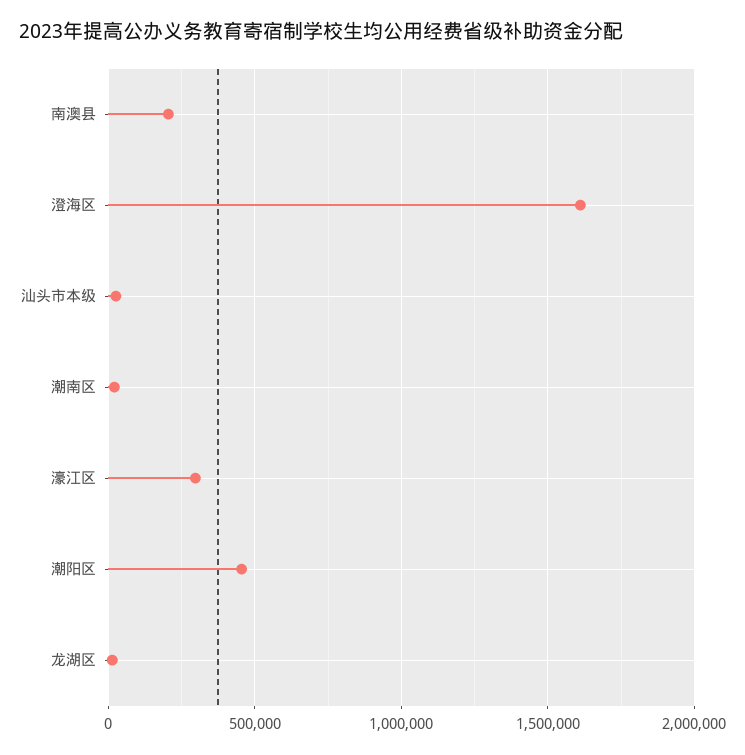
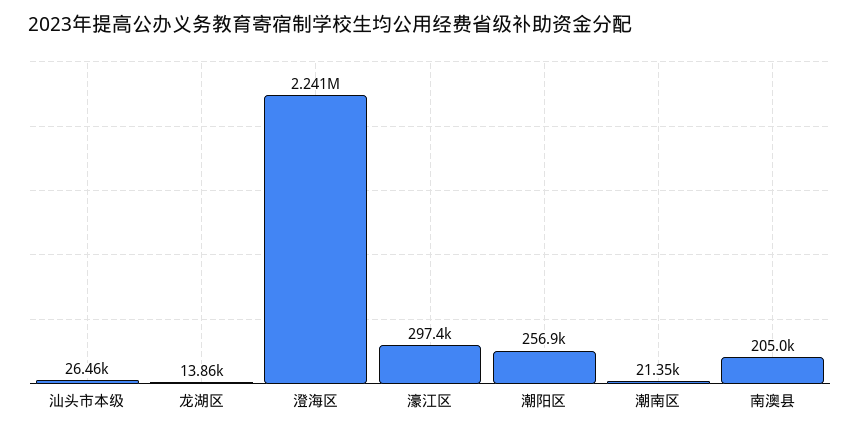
澄海区: 1600000 -> 2241000
潮阳区: 450000 -> 256900

